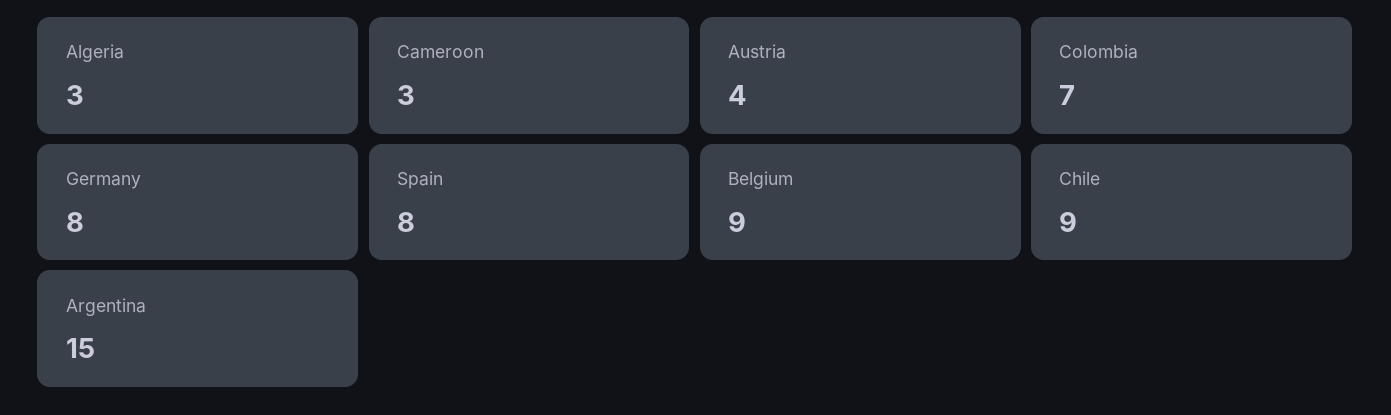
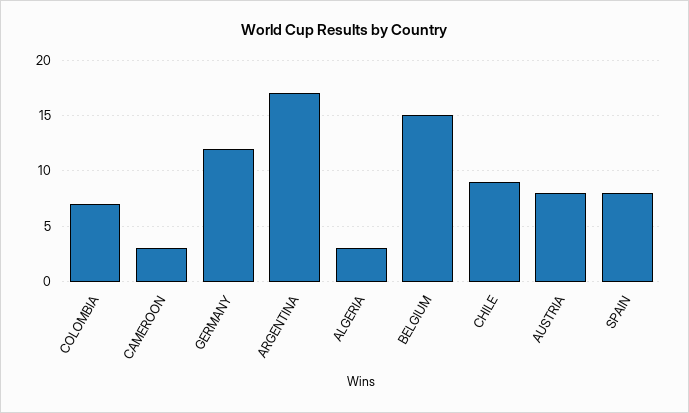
Austria: 4 -> 8
Germany: 8 -> 12
Belgium: 9 -> 15
Argentina: 15 -> 17

